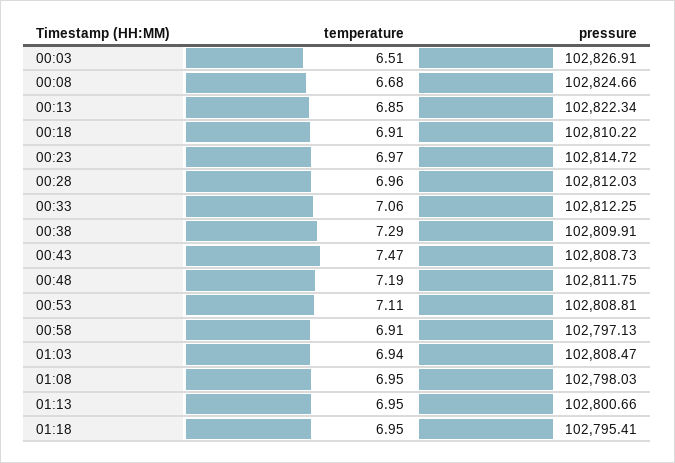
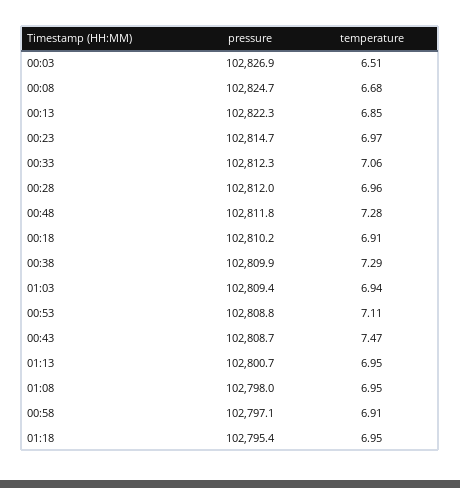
temperature, 00:48: 7.19 -> 7.28
pressure, 01:03: 102808.47 -> 102809.4

